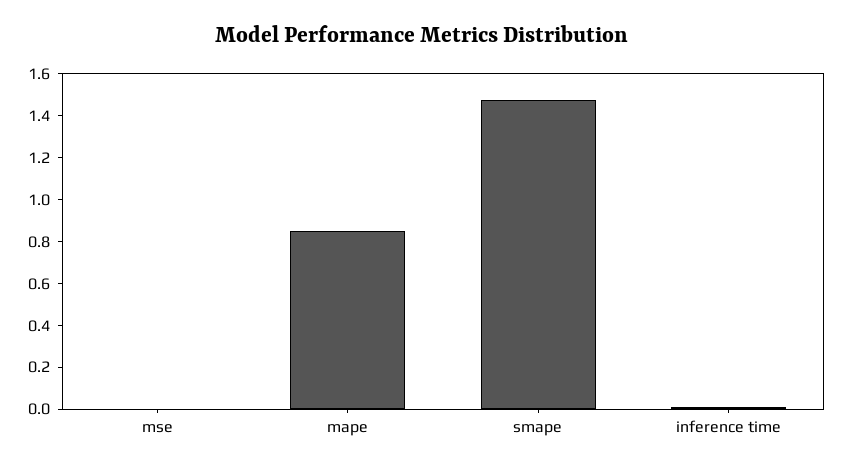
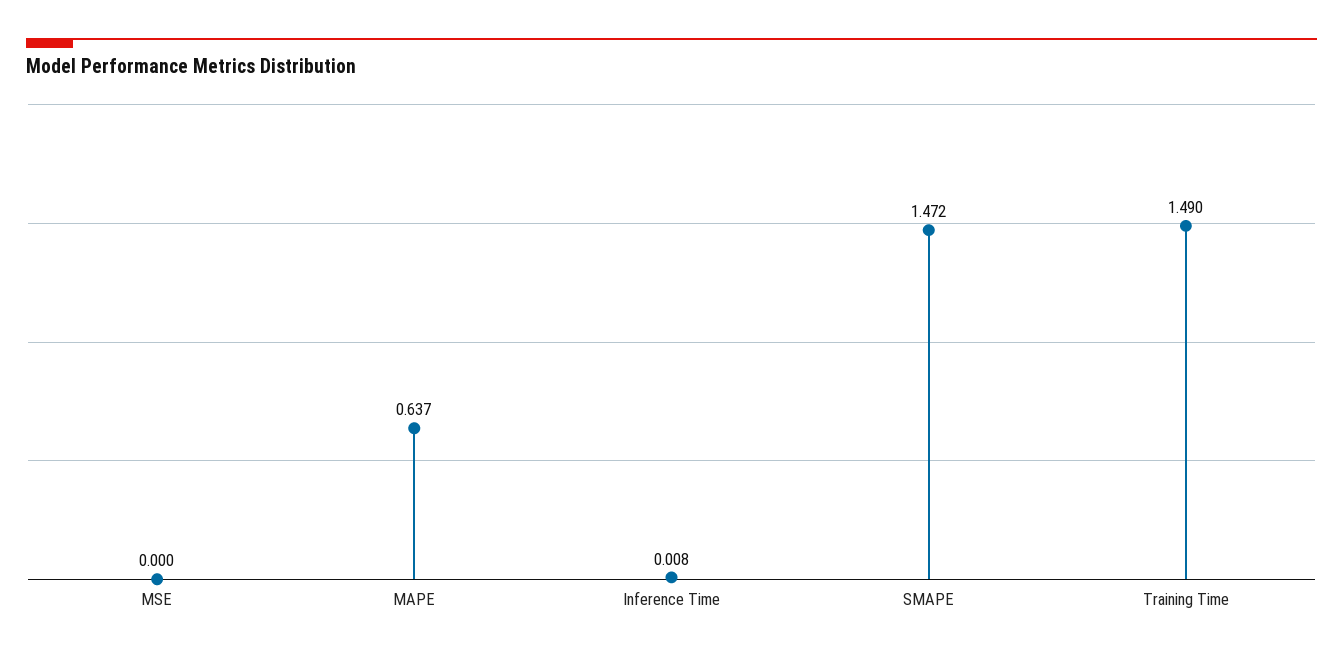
mape: 0.85 -> 0.637
Training Time: none -> 1.49

